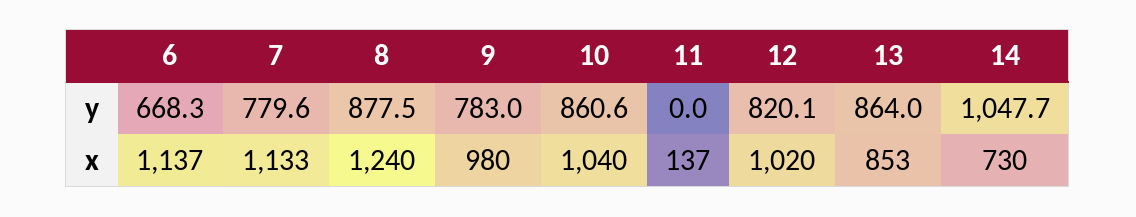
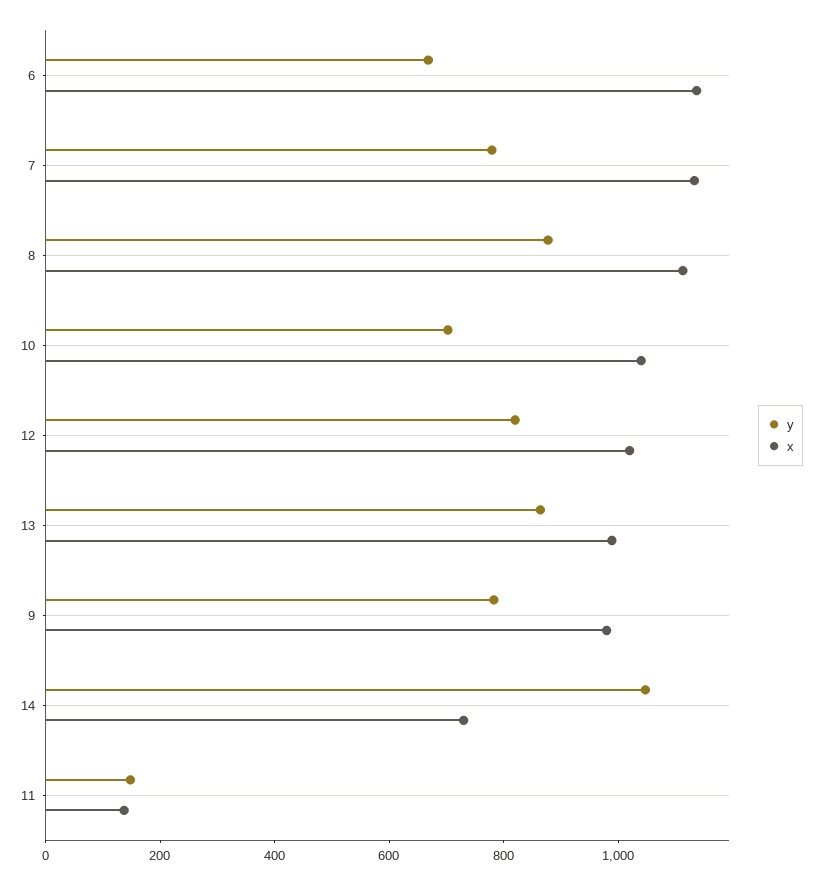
y, 10: 860.6 -> 700
y, 11: 0 -> 150
x, 8: 1240 -> 1100
x, 13: 853 -> 1000

